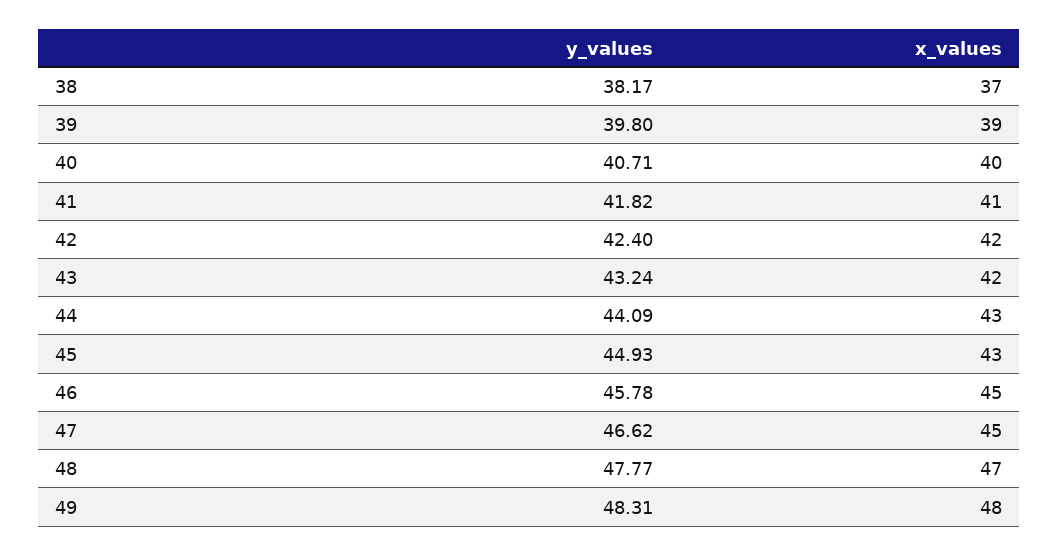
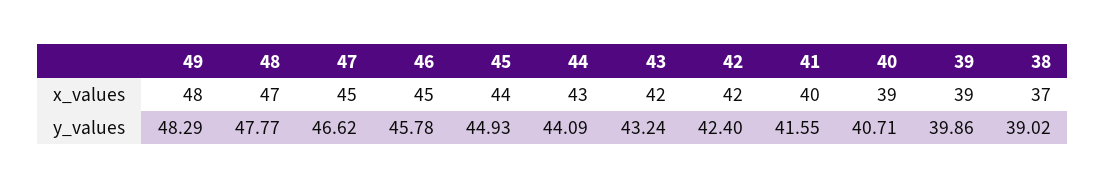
y_values, 38: 38.17 -> 39.02
y_values, 39: 39.8 -> 39.86
x_values, 40: 40 -> 39
y_values, 41: 41.82 -> 41.55
x_values, 41: 41 -> 40
x_values, 45: 43 -> 44
y_values, 49: 48.31 -> 48.29

